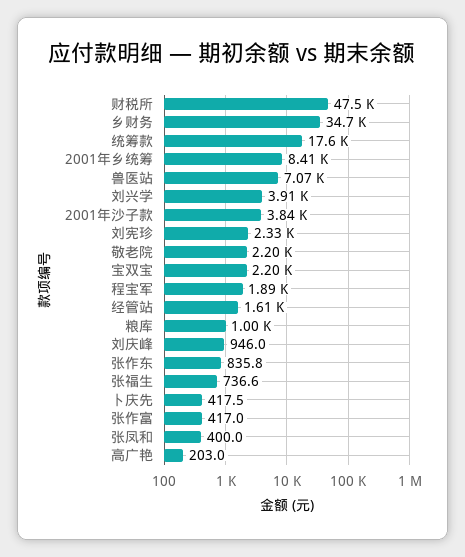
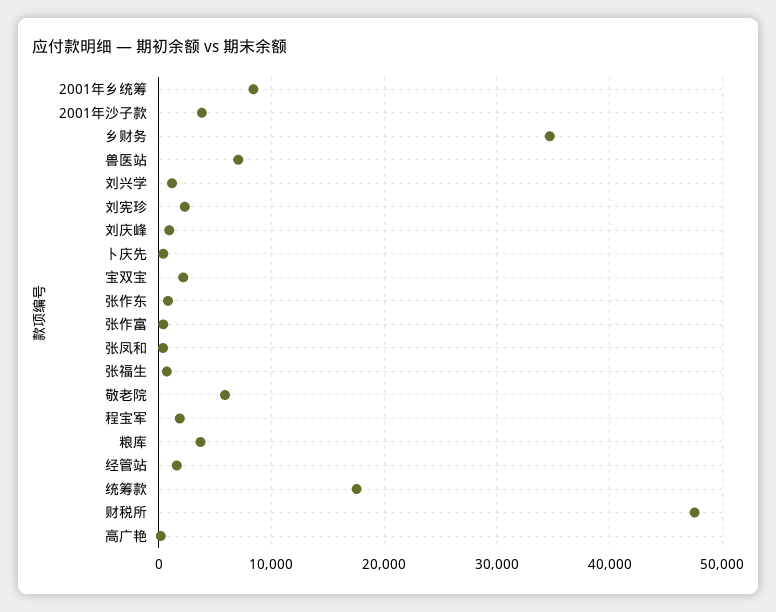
刘兴学: 3910 -> 1000
敬老院: 2200 -> 6000
粮库: 1000 -> 4000

